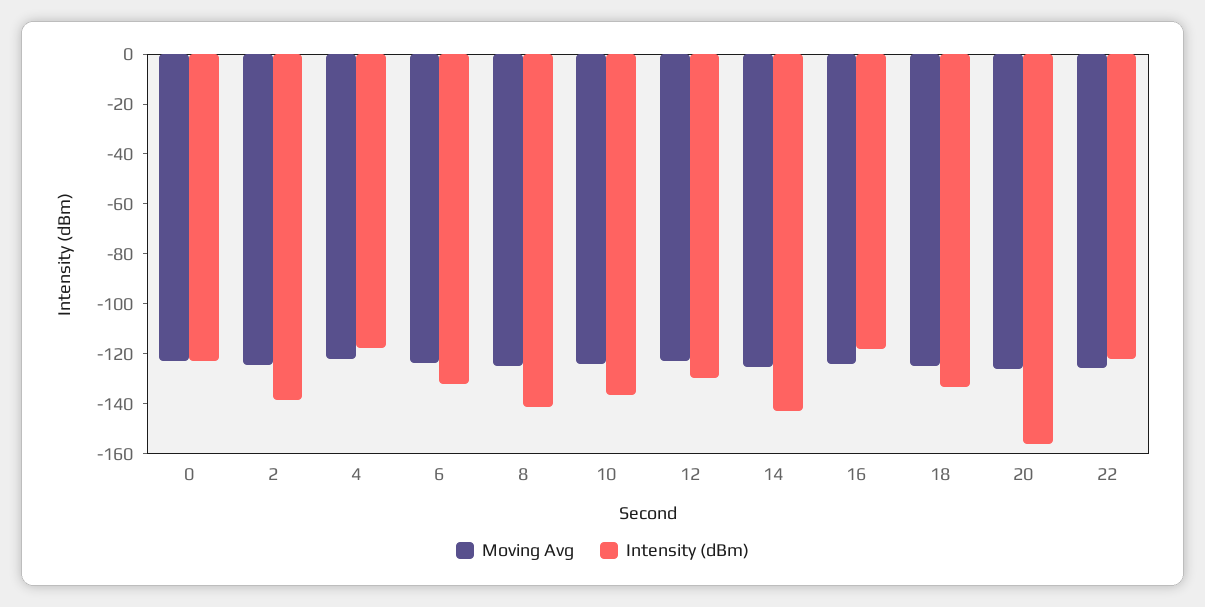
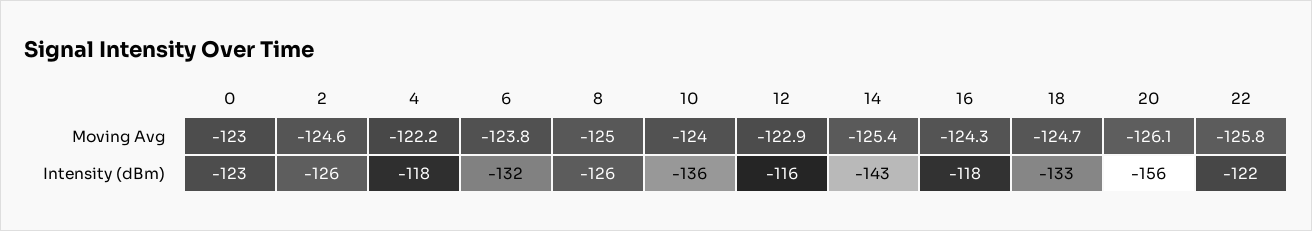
Intensity (dBm), 2: -140 -> -126
Intensity (dBm), 8: -140 -> -126
Intensity (dBm), 12: -130 -> -116

